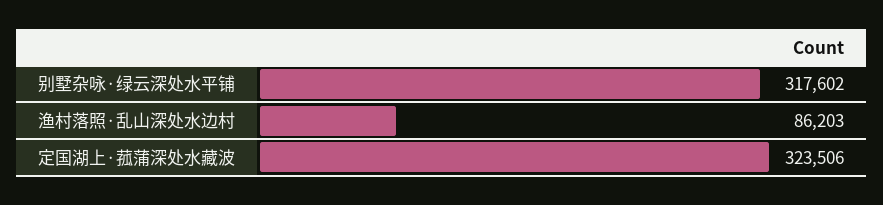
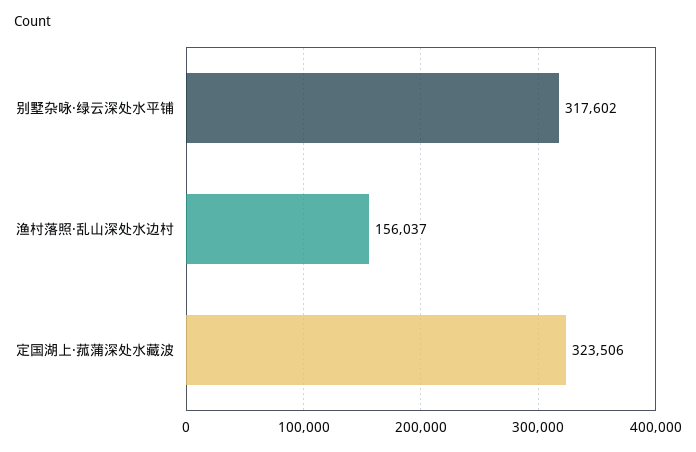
渔村落照·乱山深处水边村: 86203 -> 156037

